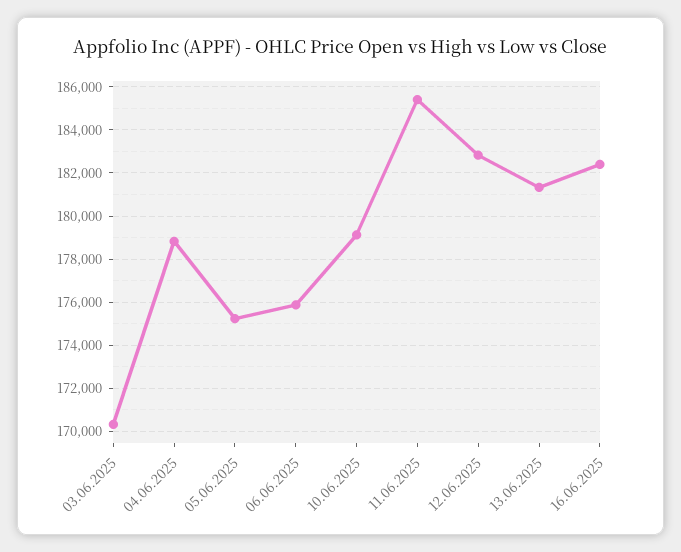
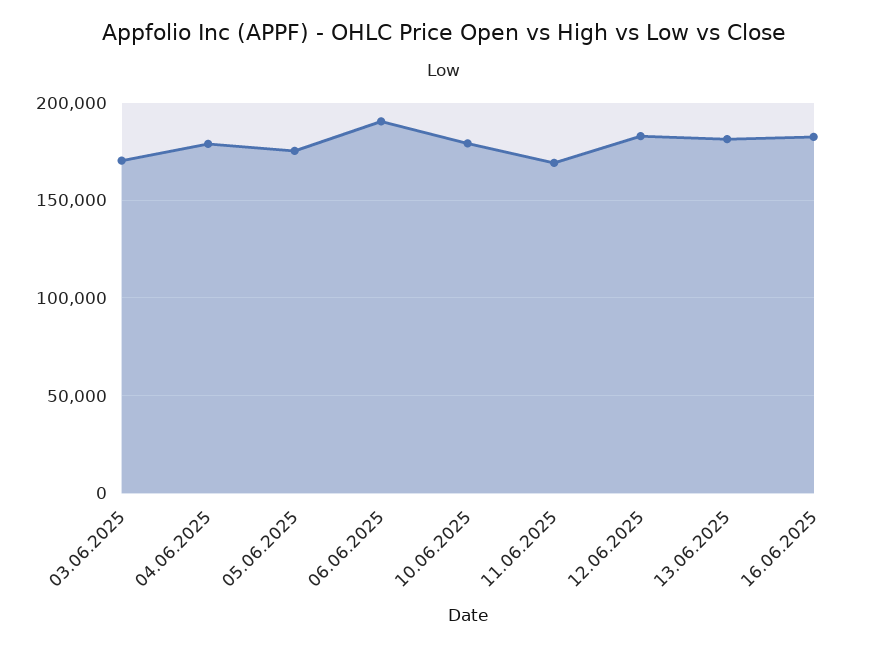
06.06.2025: 176000 -> 190000
11.06.2025: 185500 -> 170000

